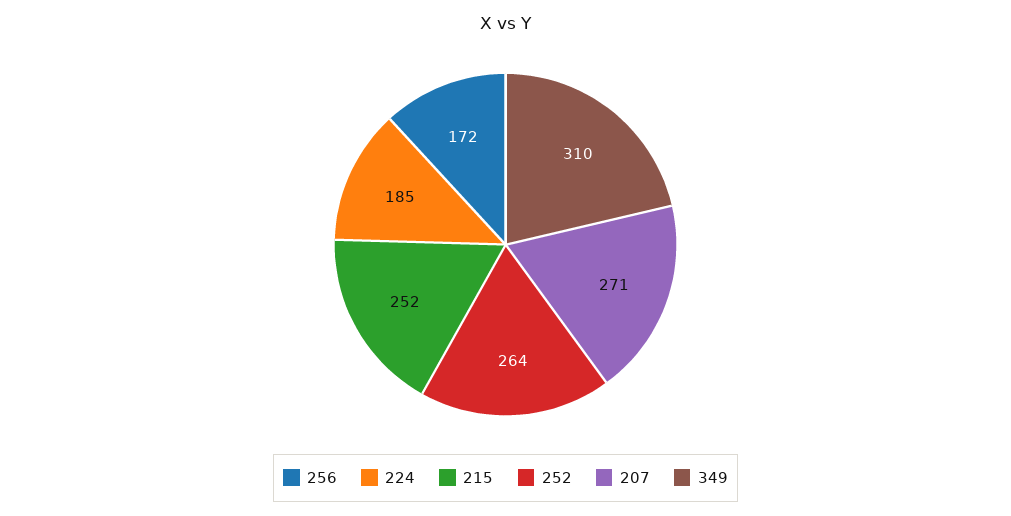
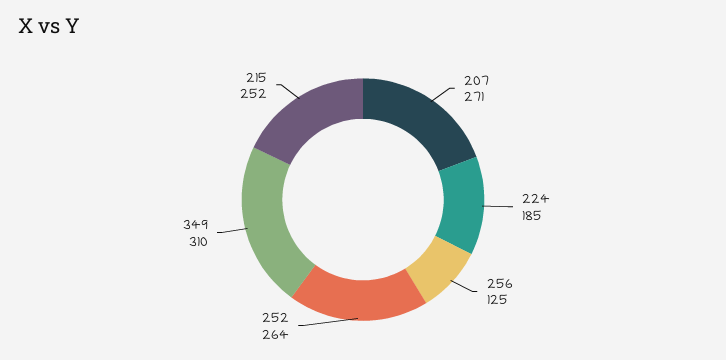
256: 172 -> 125

